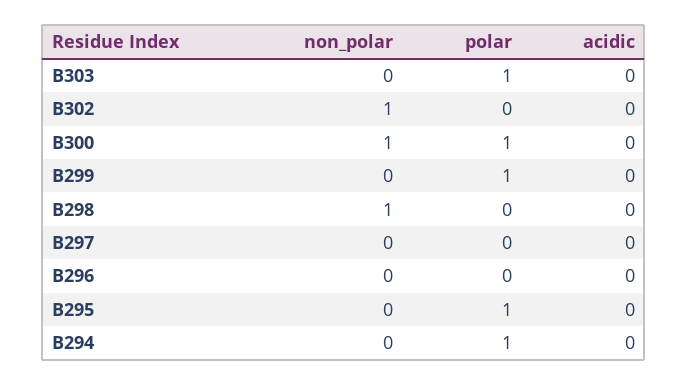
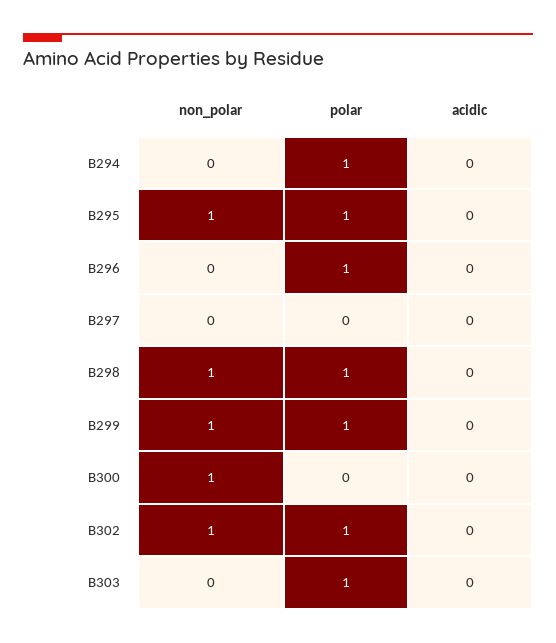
polar, B302: 0 -> 1
polar, B300: 1 -> 0
non_polar, B299: 0 -> 1
polar, B298: 0 -> 1
polar, B296: 0 -> 1
non_polar, B295: 0 -> 1

